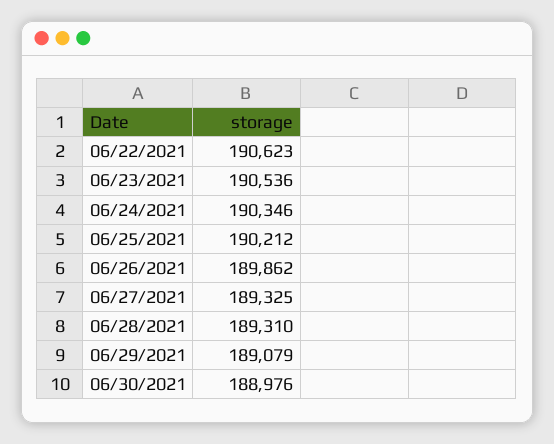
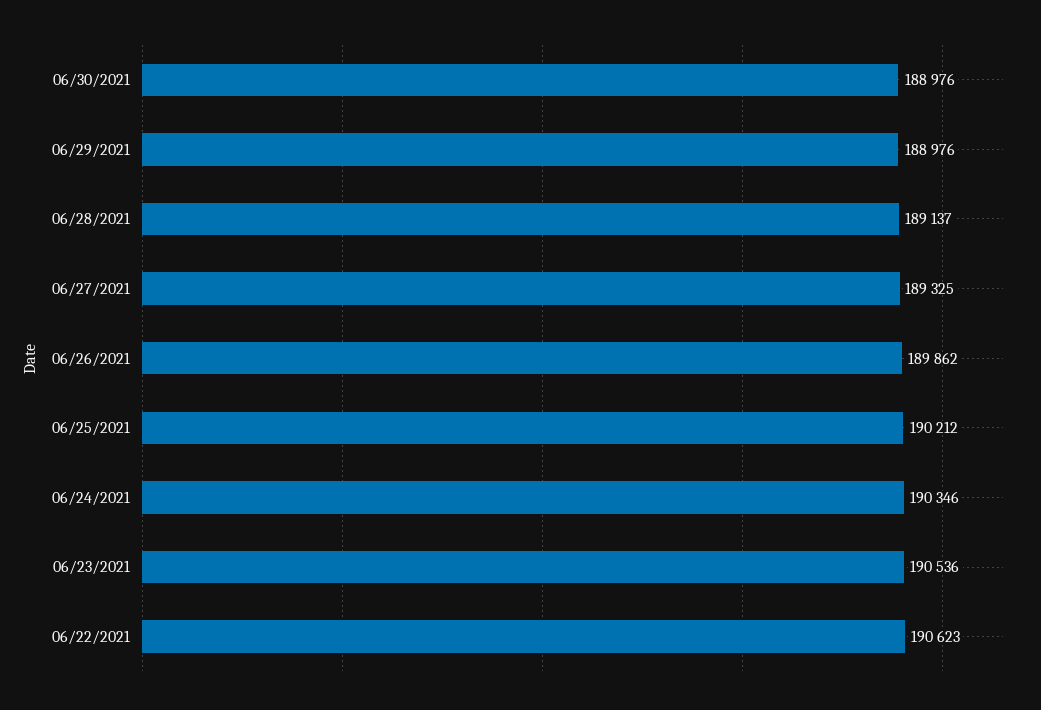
06/28/2021: 189310 -> 189137
06/29/2021: 189079 -> 188976

